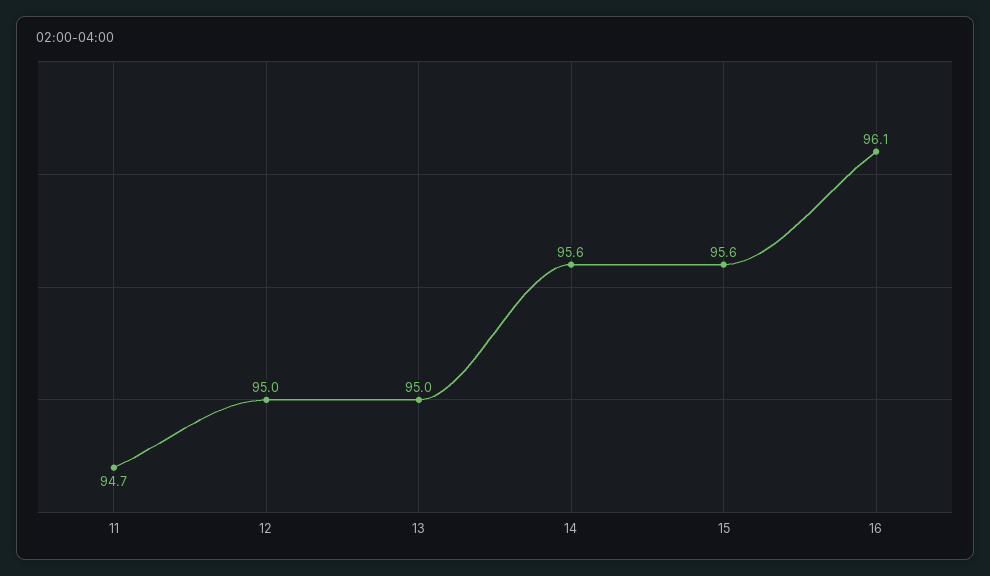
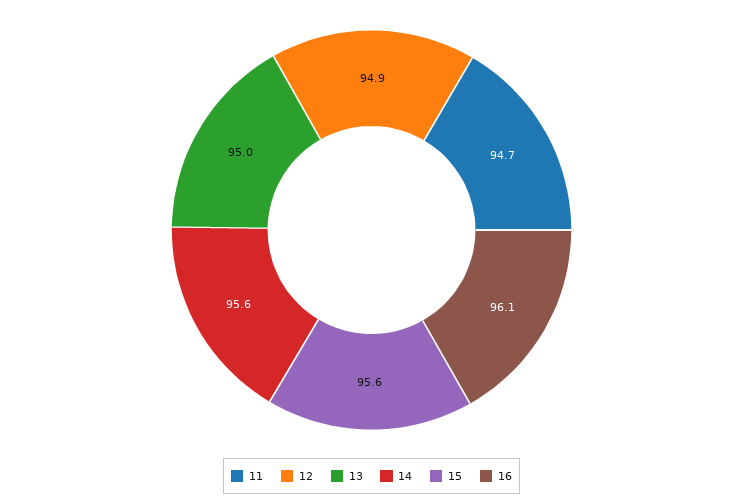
12: 95 -> 94.9

